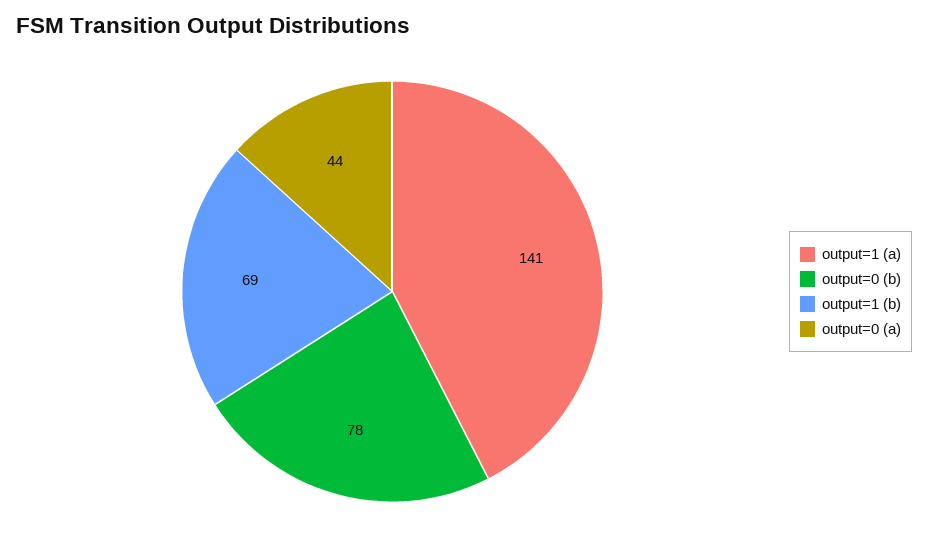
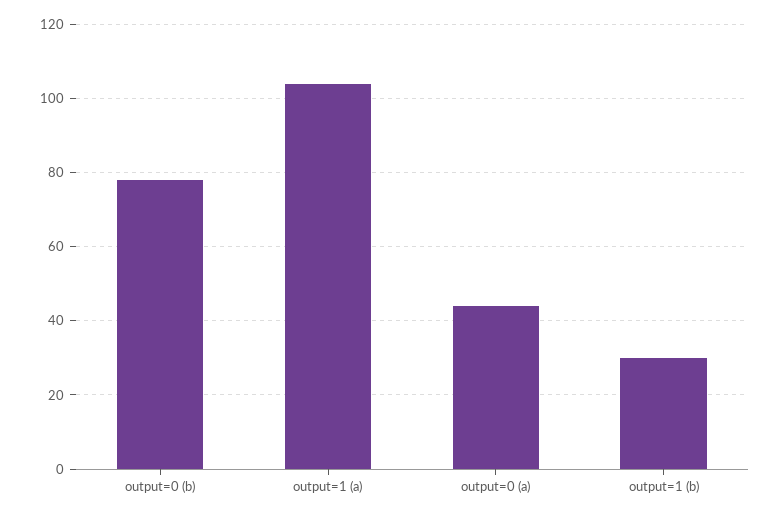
output=1 (a): 141 -> 105
output=1 (b): 69 -> 30

